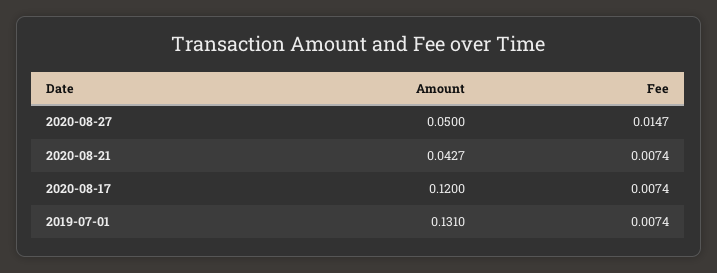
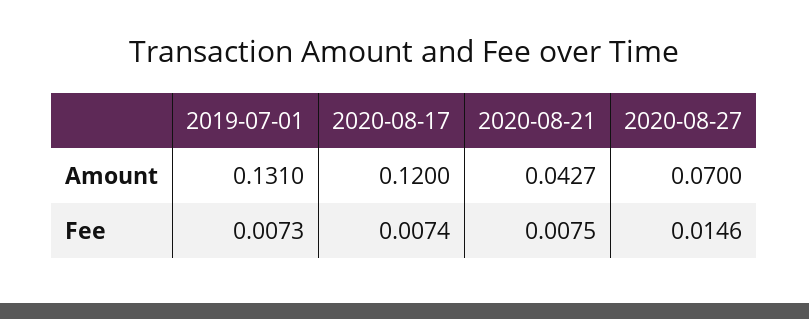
Amount, 2020-08-27: 0.05 -> 0.07
Fee, 2020-08-27: 0.0147 -> 0.0146
Fee, 2020-08-21: 0.0074 -> 0.0075
Fee, 2019-07-01: 0.0074 -> 0.0073

